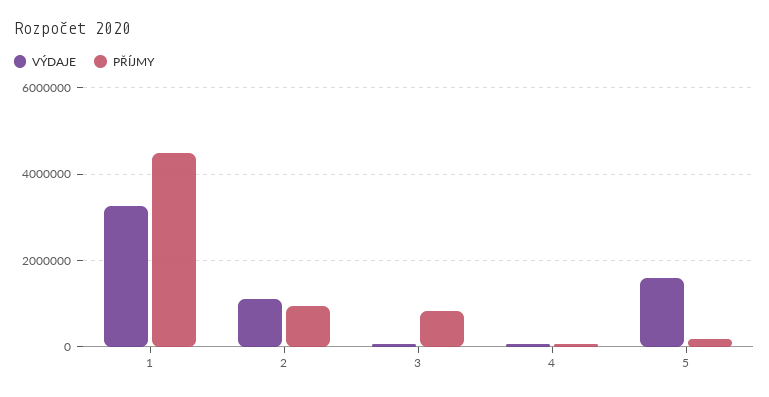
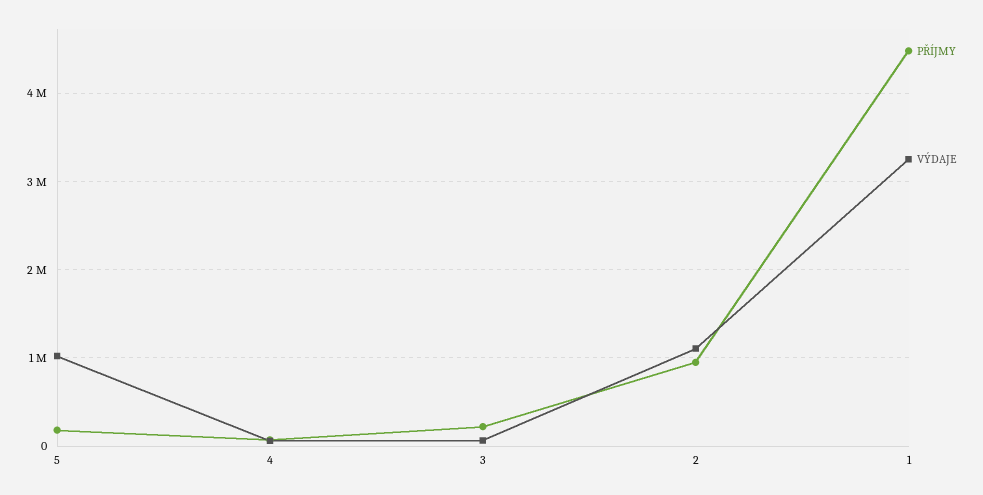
PŘÍJMY, 3: 800000 -> 200000
VÝDAJE, 5: 1600000 -> 1000000

